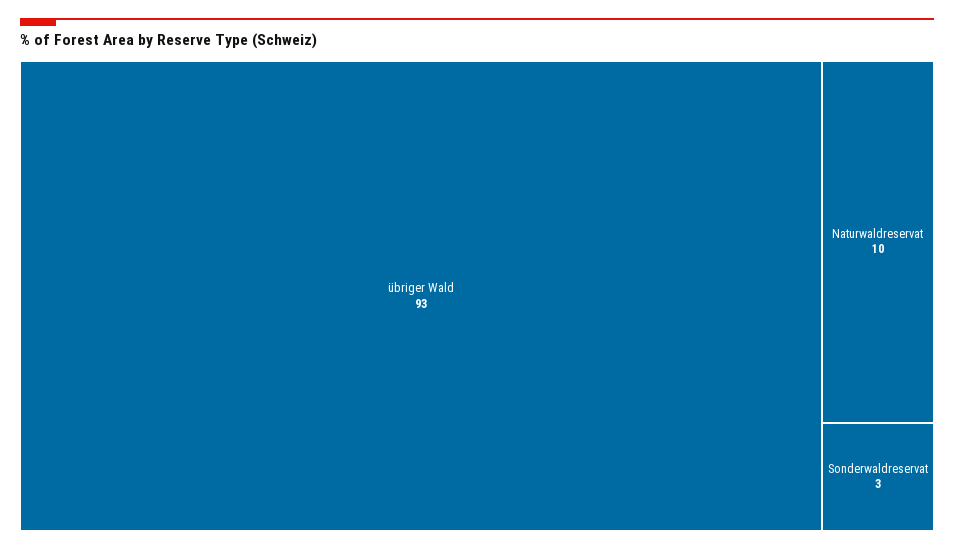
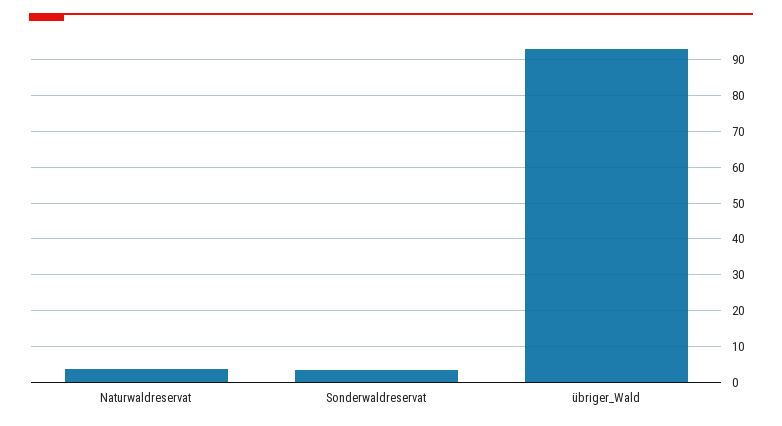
Naturwaldreservat: 10 -> 4

